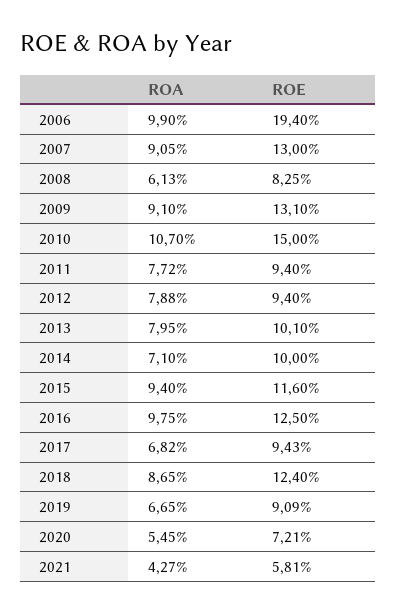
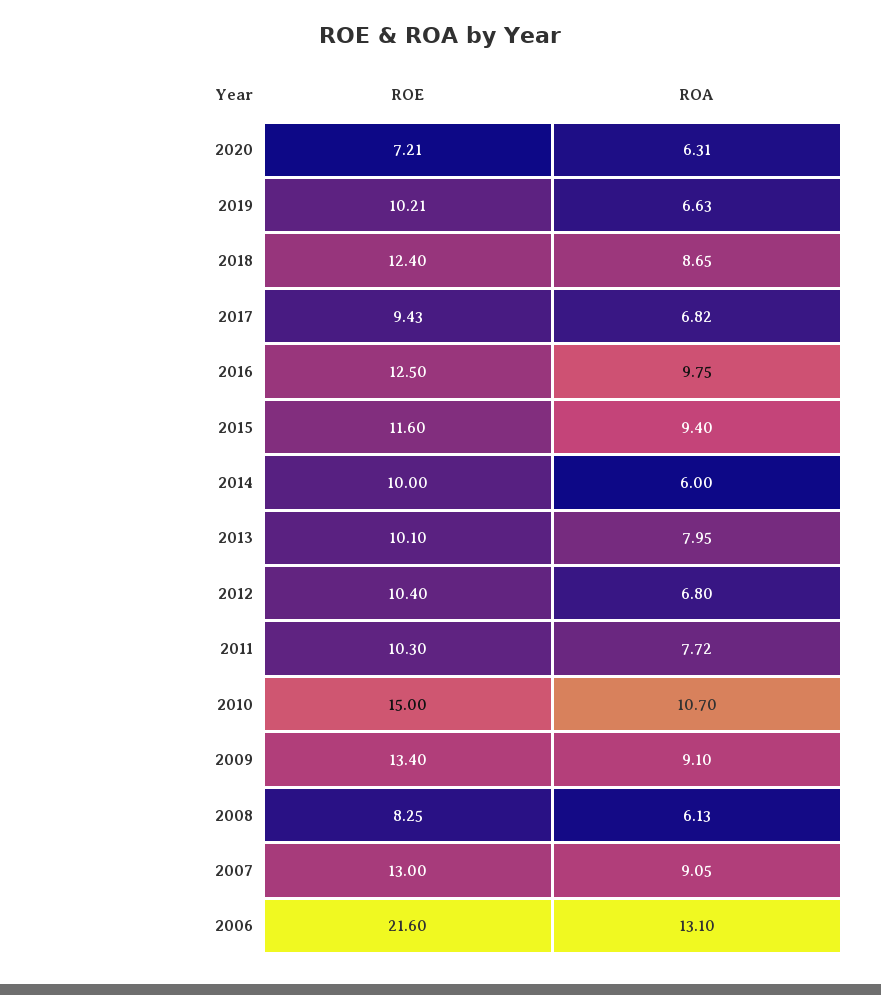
ROA, 2006: 9.9 -> 13.1
ROE, 2006: 19.4 -> 21.6
ROE, 2009: 13.1 -> 13.4
ROE, 2011: 9.4 -> 10.3
ROA, 2012: 7.88 -> 6.8
ROE, 2012: 9.4 -> 10.4
ROA, 2014: 7.1 -> 6
ROA, 2019: 6.65 -> 6.63
ROE, 2019: 9.09 -> 10.21
ROA, 2020: 5.45 -> 6.31
ROA, 2021: 4.27 -> none
ROE, 2021: 5.81 -> none

